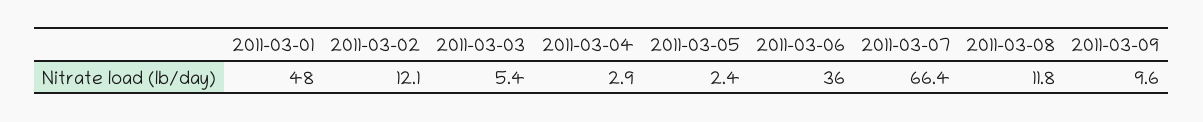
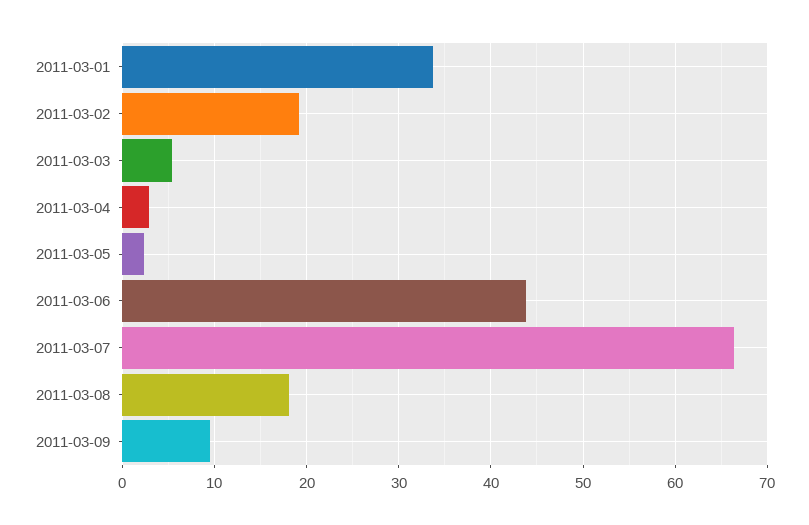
2011-03-01: 48 -> 34
2011-03-02: 12.1 -> 19
2011-03-06: 36 -> 44
2011-03-08: 11.8 -> 18

